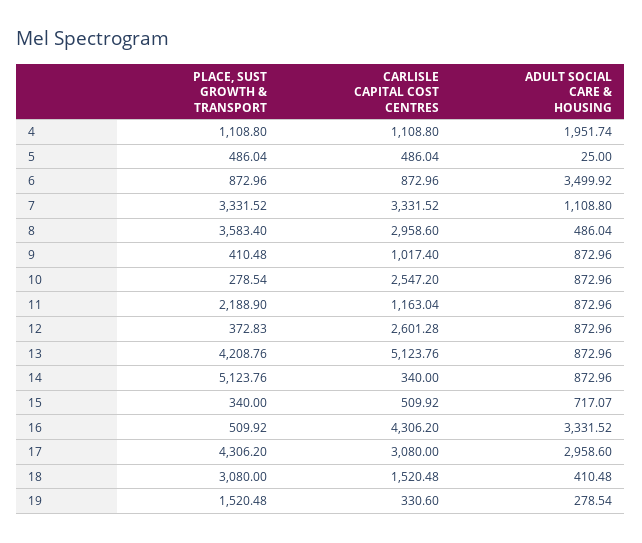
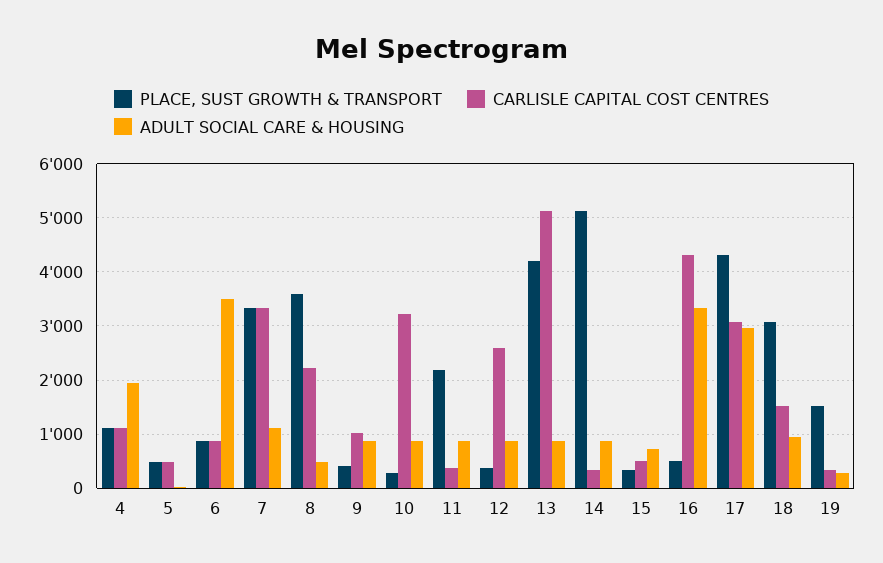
CARLISLE CAPITAL COST CENTRES, 8: 2958.6 -> 2200
CARLISLE CAPITAL COST CENTRES, 10: 2547.2 -> 3200
CARLISLE CAPITAL COST CENTRES, 11: 1163.04 -> 400
ADULT SOCIAL CARE & HOUSING, 18: 410.48 -> 1000

